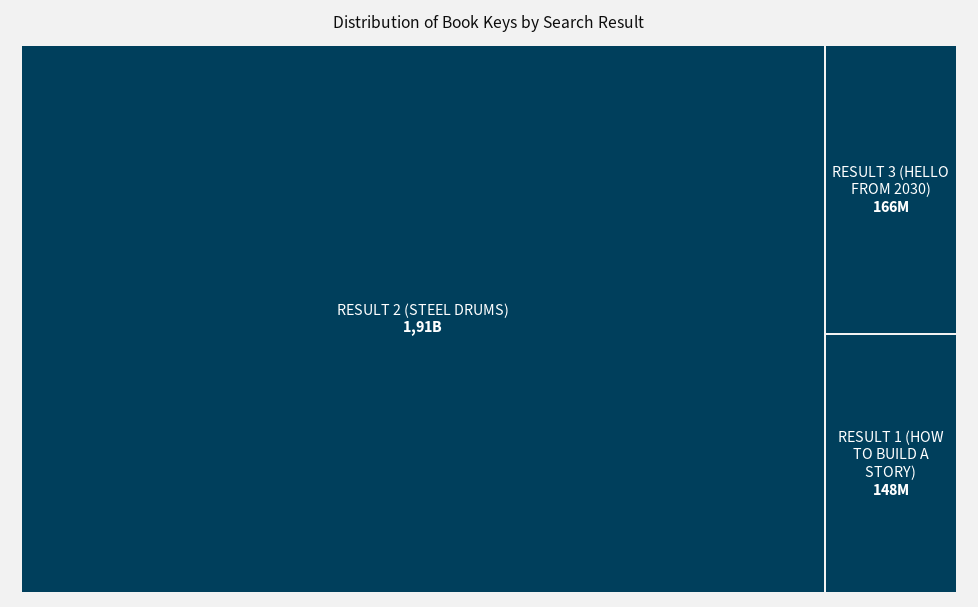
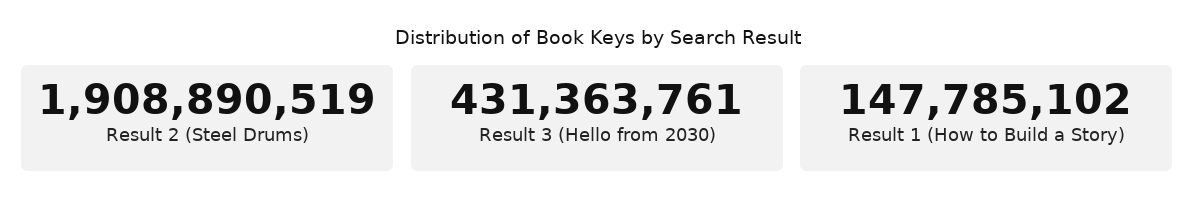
RESULT 3 (HELLO FROM 2030): 166000000 -> 431363761

